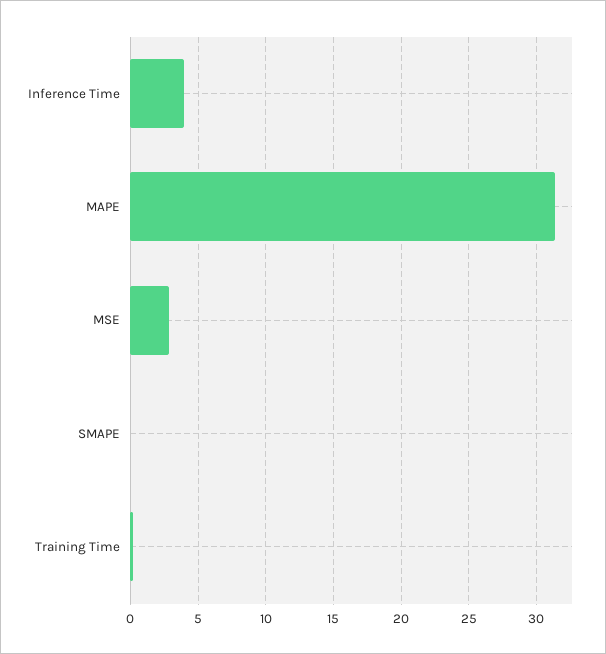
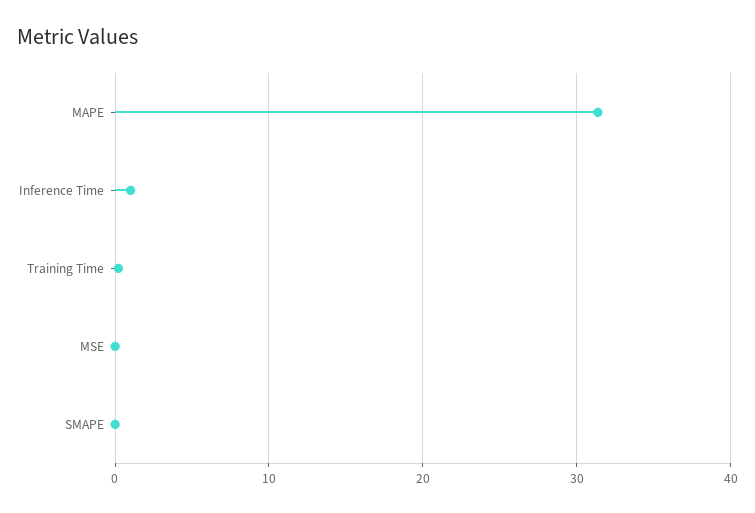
Inference Time: 4 -> 1
MSE: 3 -> 0

